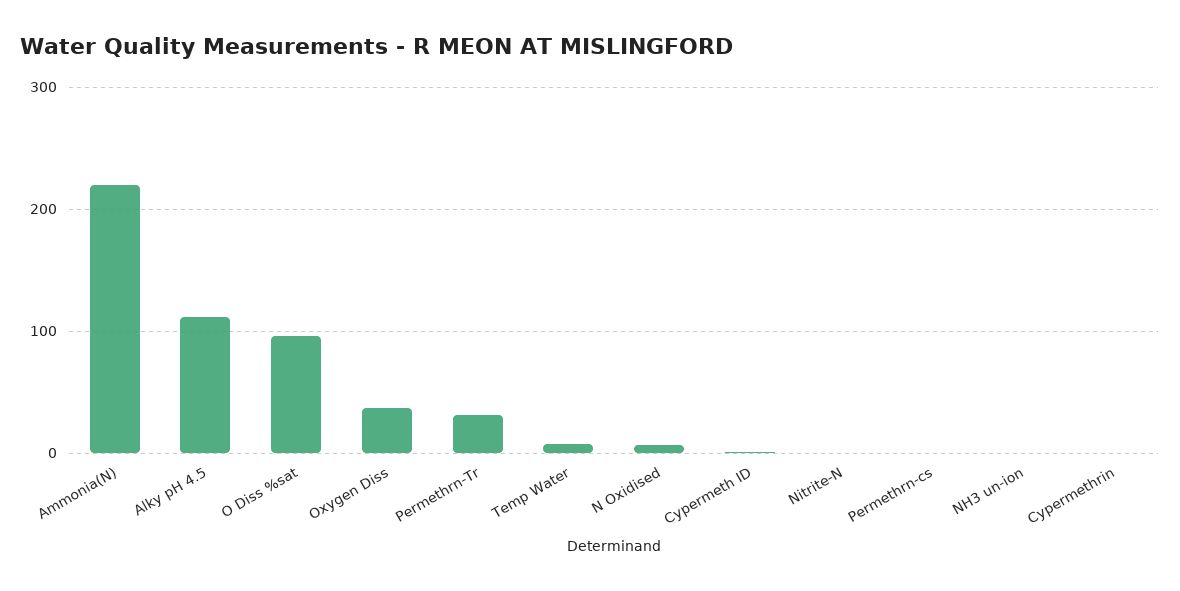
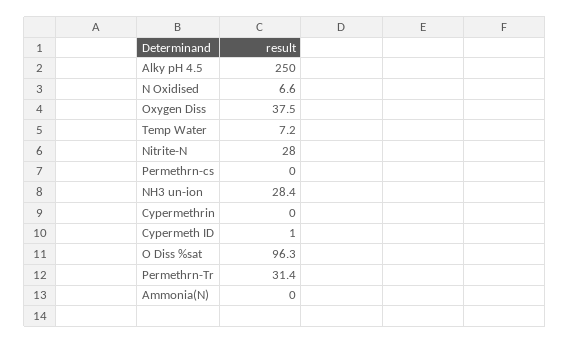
Ammonia(N): 220 -> 0
Alky pH 4.5: 110 -> 250
Nitrite-N: 0 -> 28
NH3 un-ion: 0 -> 28.4

